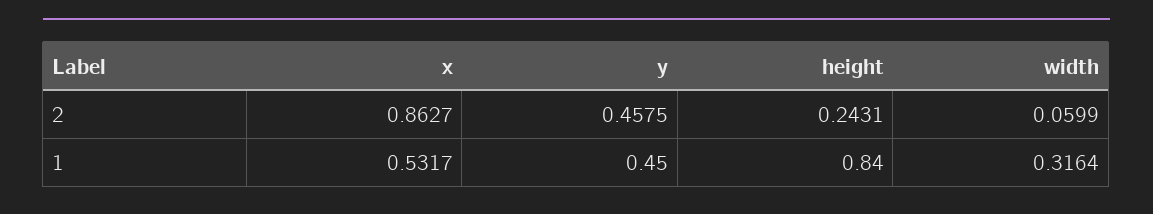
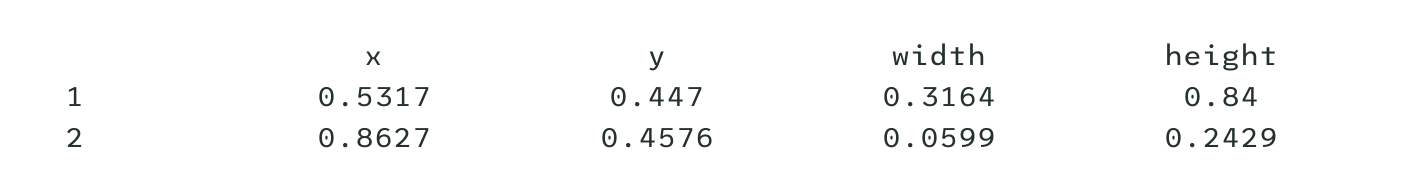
y, 2: 0.4575 -> 0.4576
height, 2: 0.2431 -> 0.2429
y, 1: 0.45 -> 0.447

